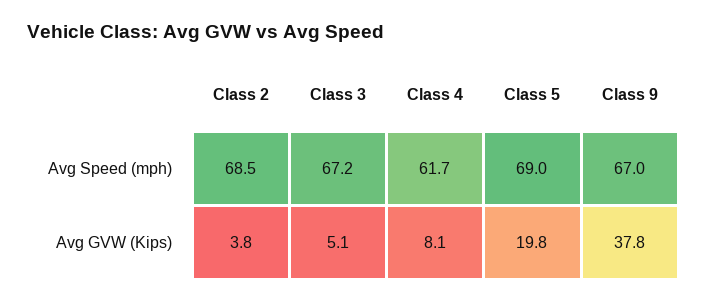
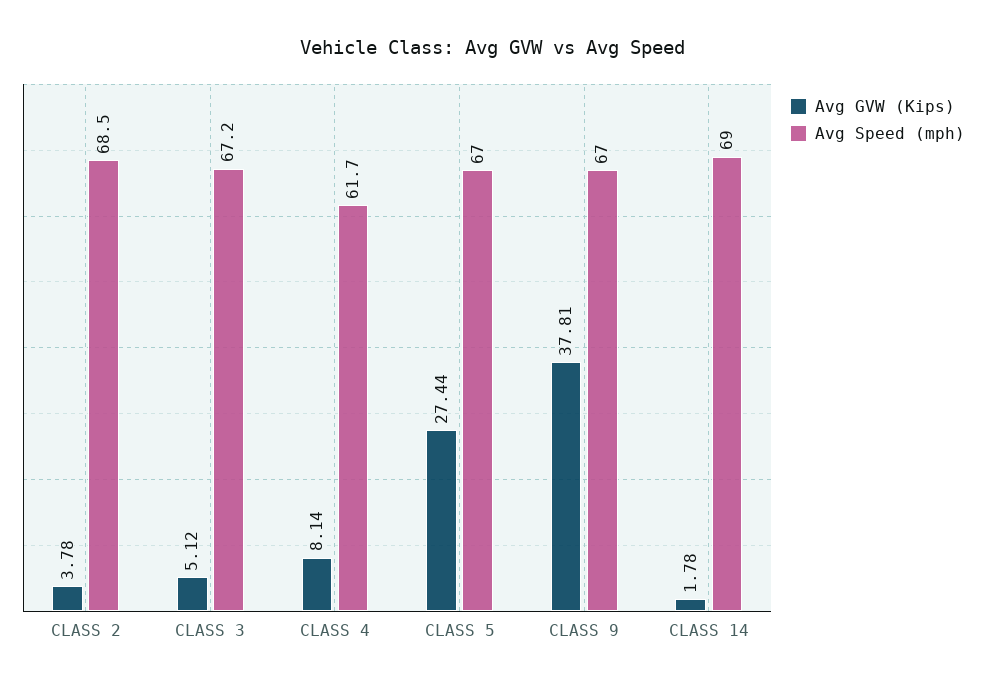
Avg Speed (mph), Class 5: 69 -> 67
Avg GVW (Kips), Class 5: 19.8 -> 27.44
Avg GVW (Kips), CLASS 14: none -> 1.78
Avg Speed (mph), CLASS 14: none -> 69

